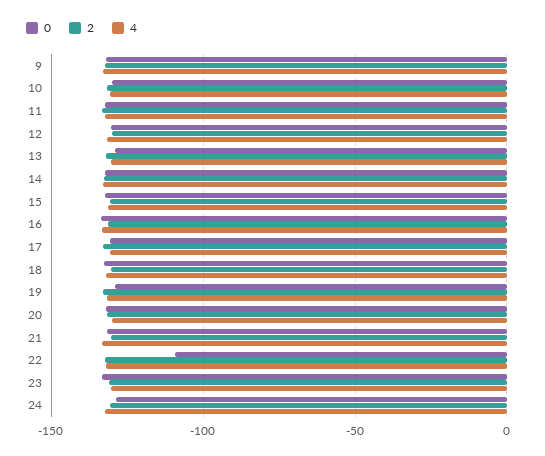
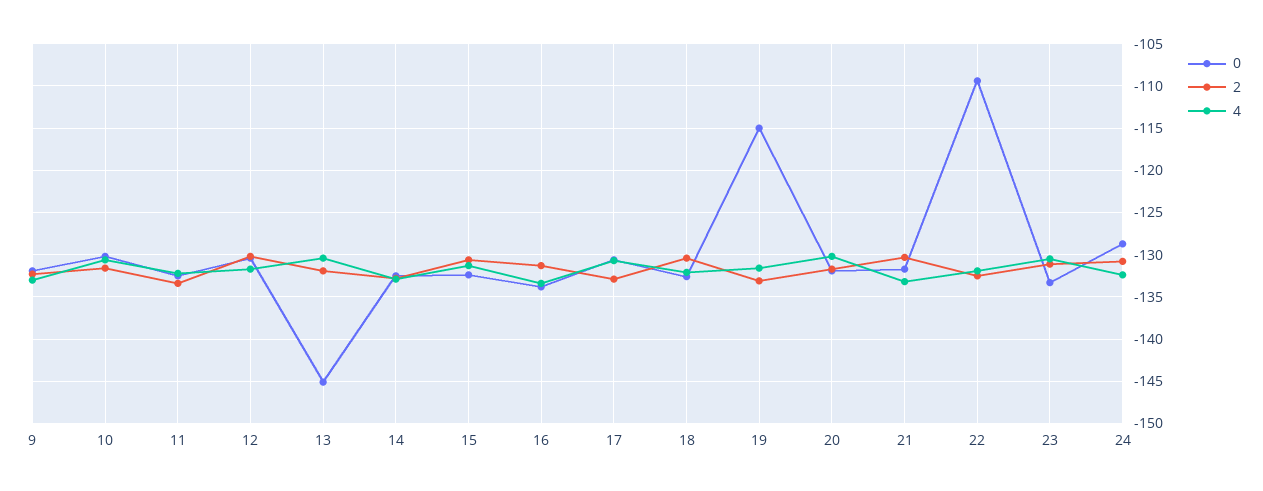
0, 13: -130 -> -145
0, 19: -130 -> -115

